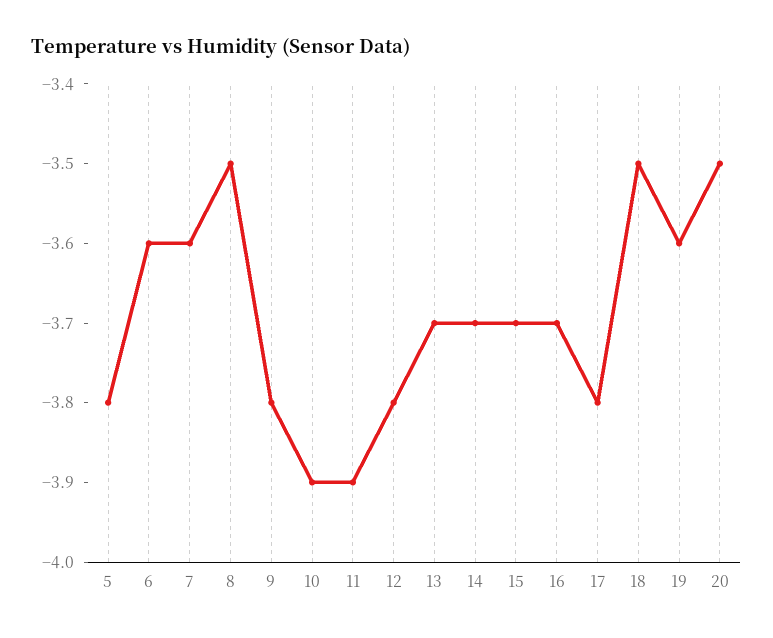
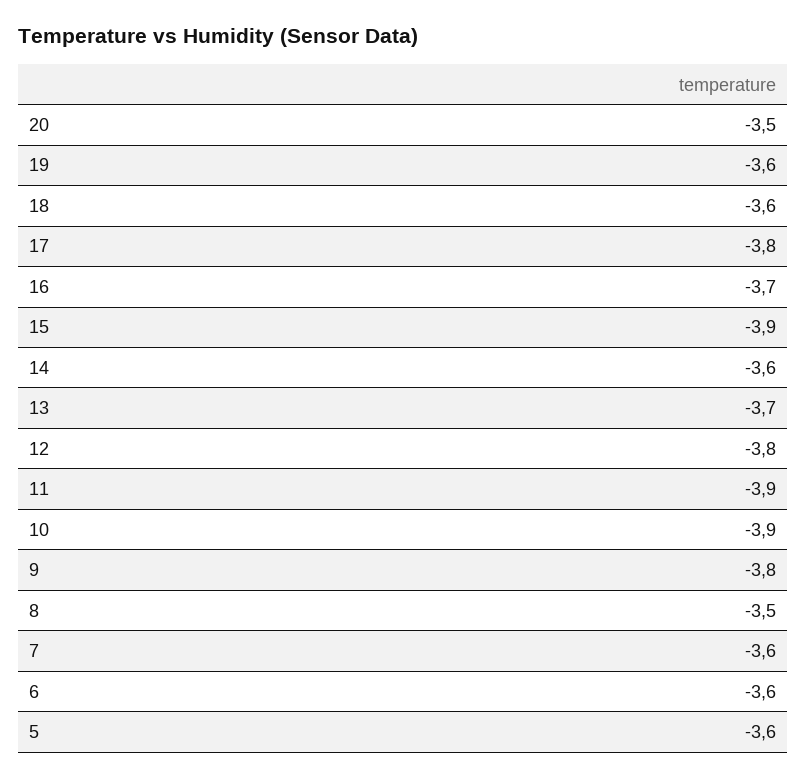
5: -3.8 -> -3.6
14: -3.7 -> -3.6
15: -3.7 -> -3.9
18: -3.5 -> -3.6

